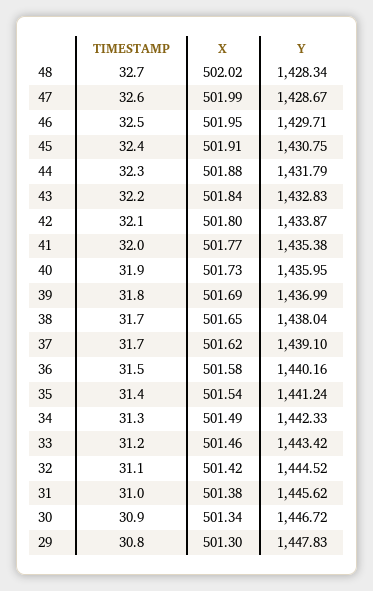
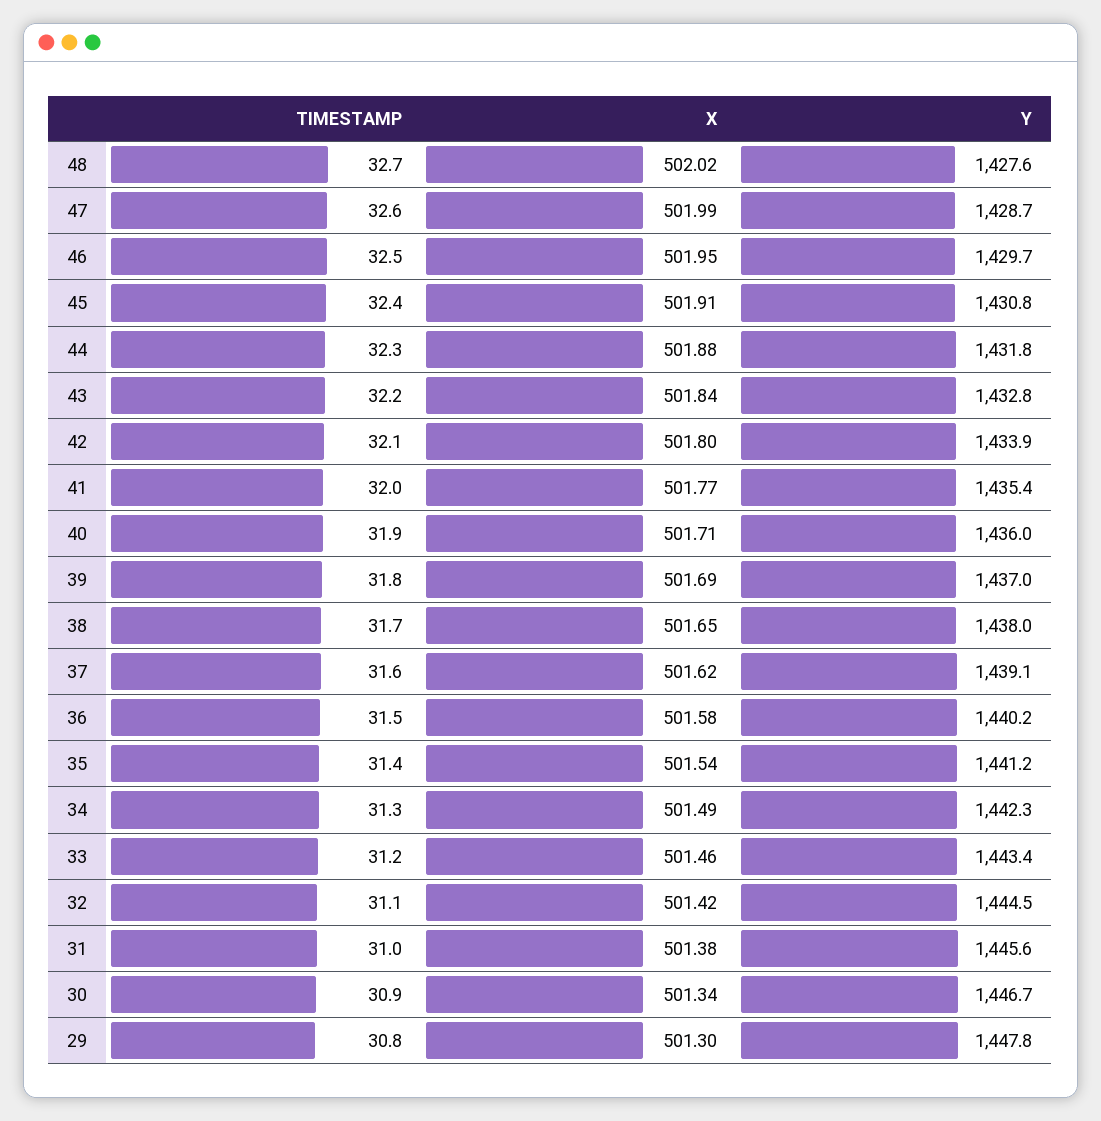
Y, 48: 1428.34 -> 1427.6
X, 40: 501.73 -> 501.71
TIMESTAMP, 37: 31.7 -> 31.6

